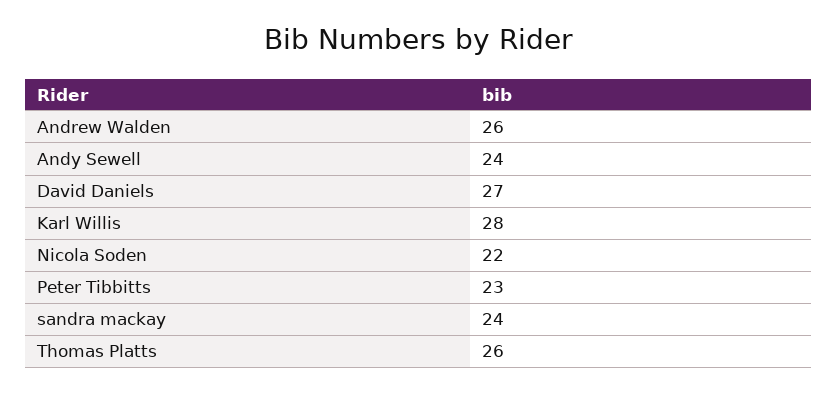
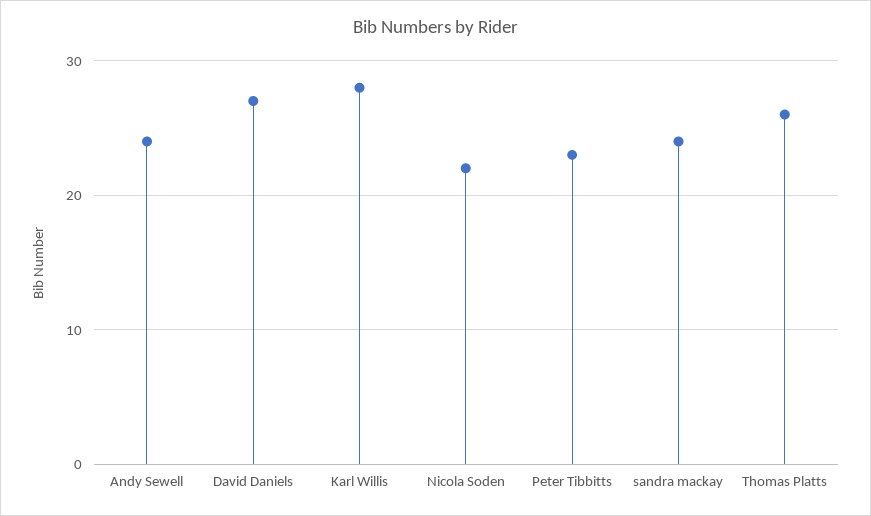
Andrew Walden: 26 -> none

